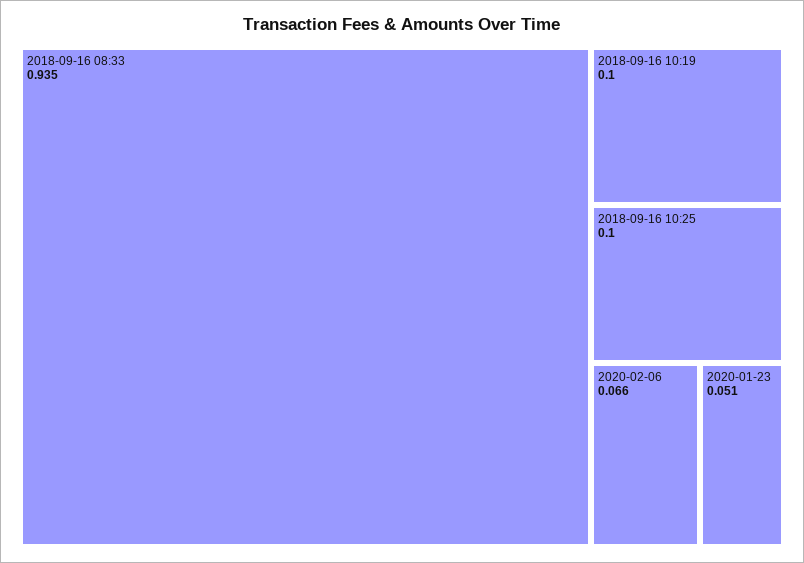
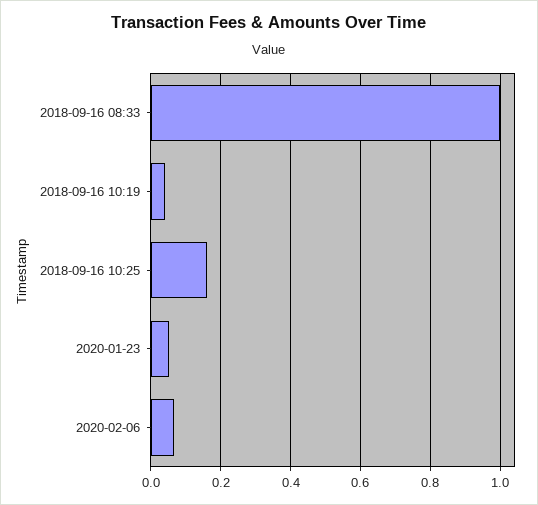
2018-09-16 08:33: 0.935 -> 1
2018-09-16 10:19: 0.1 -> 0.04
2018-09-16 10:25: 0.1 -> 0.16

